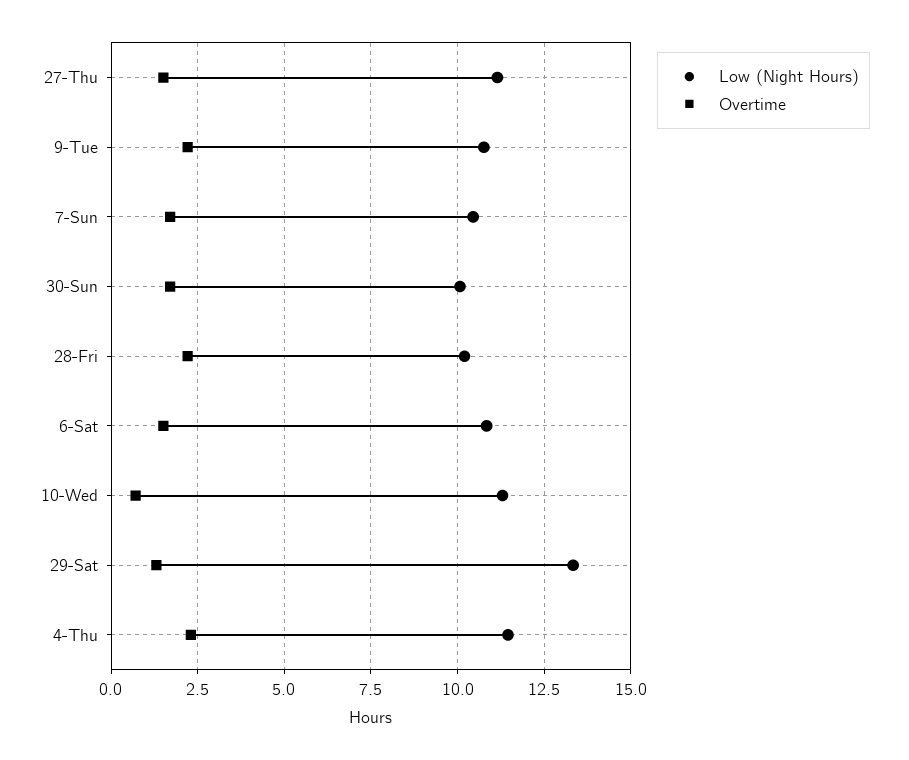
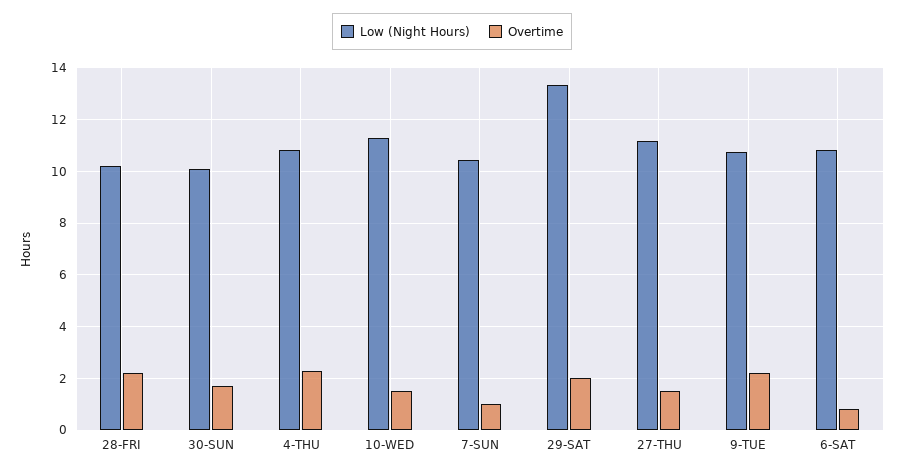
Overtime, 7-Sun: 1.75 -> 1
Overtime, 6-Sat: 1.5 -> 0.75
Overtime, 10-Wed: 0.75 -> 1.5
Overtime, 29-Sat: 1.25 -> 2
Low (Night Hours), 4-Thu: 11.5 -> 10.75

